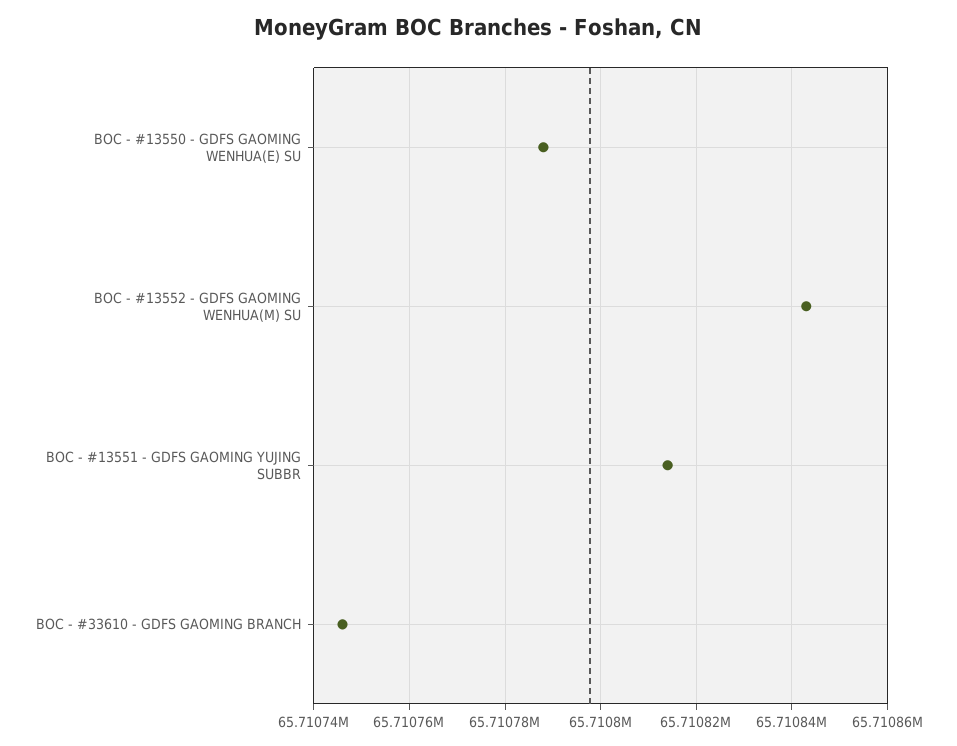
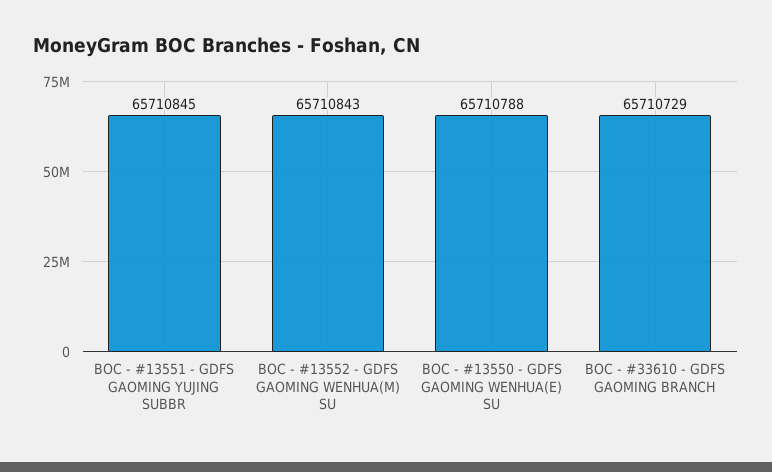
BOC - #13551 - GDFS GAOMING YUJING SUBBR: 65710815 -> 65710845
BOC - #33610 - GDFS GAOMING BRANCH: 65710745 -> 65710729

